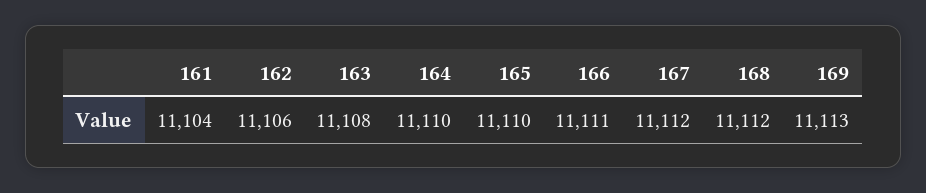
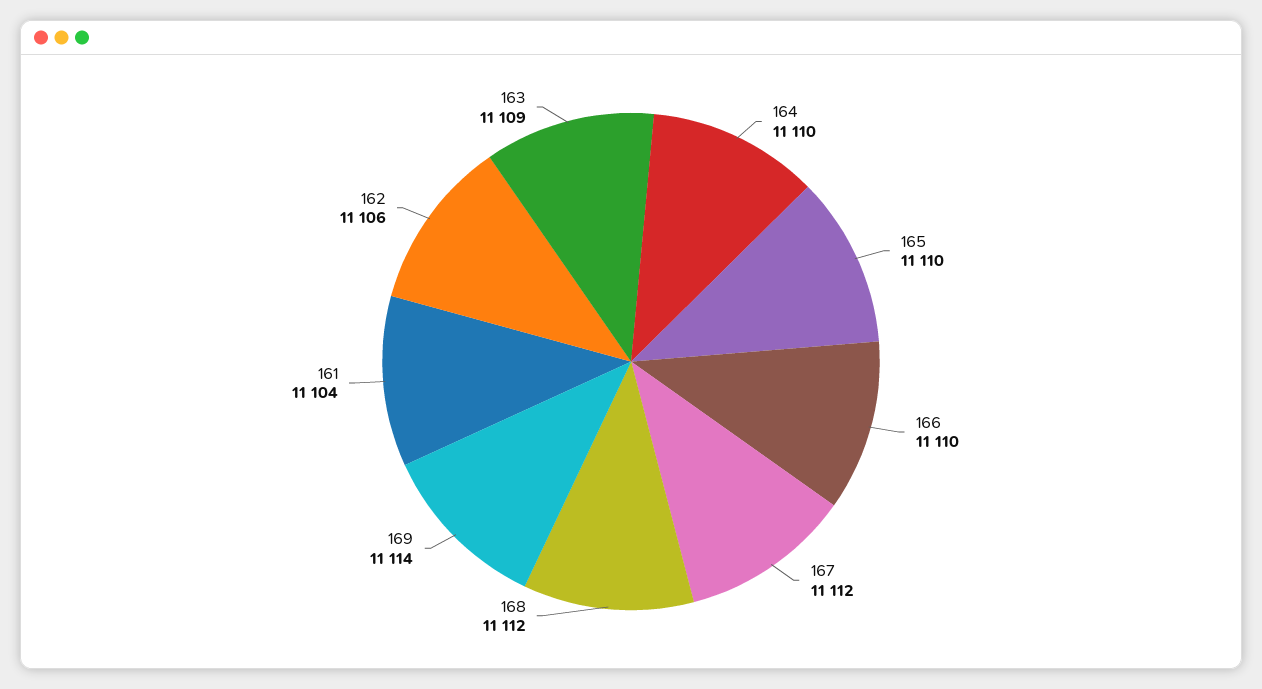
163: 11108 -> 11109
166: 11111 -> 11110
169: 11113 -> 11114

